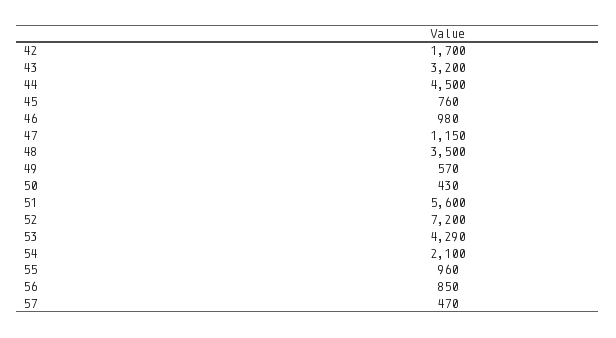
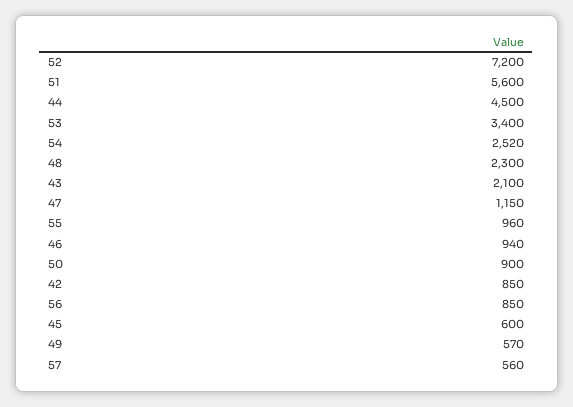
42: 1700 -> 850
43: 3200 -> 2100
45: 760 -> 600
46: 980 -> 940
48: 3500 -> 2300
50: 430 -> 900
53: 4290 -> 3400
54: 2100 -> 2520
57: 470 -> 560

